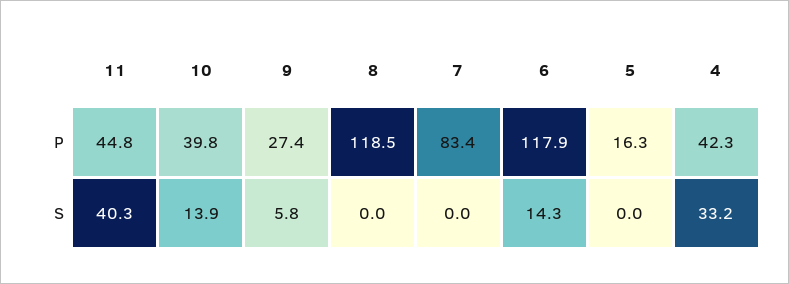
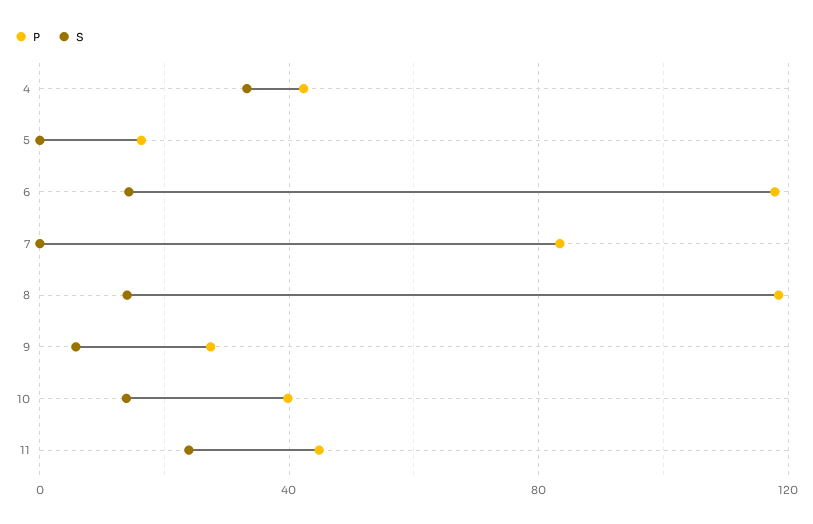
S, 11: 40.3 -> 25
S, 8: 0 -> 15

